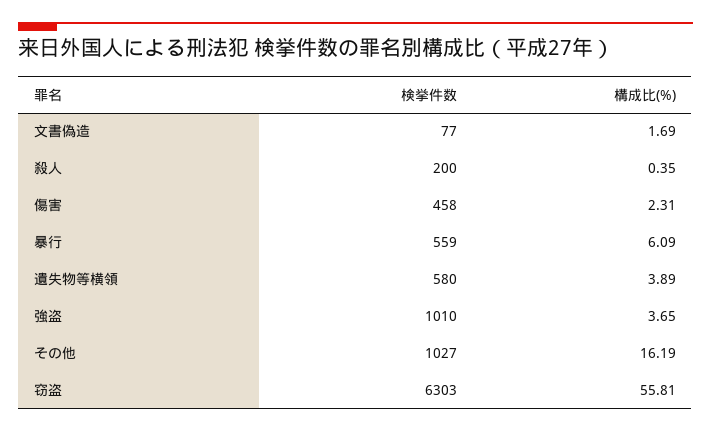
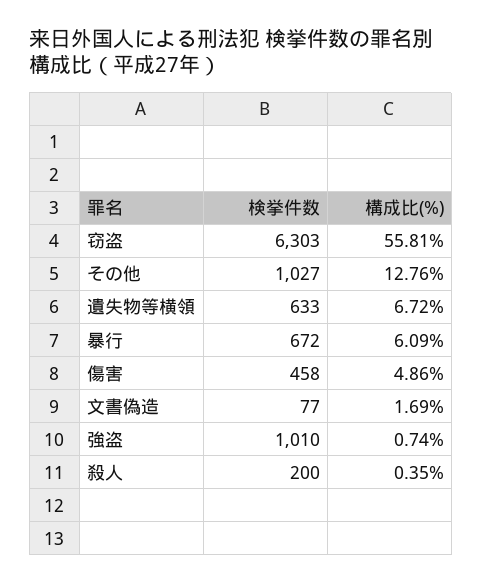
構成比(%), 傷害: 2.31 -> 4.86
検挙件数, 暴行: 559 -> 672
検挙件数, 遺失物等横領: 580 -> 633
構成比(%), 遺失物等横領: 3.89 -> 6.72
構成比(%), 強盗: 3.65 -> 0.74
構成比(%), その他: 16.19 -> 12.76

